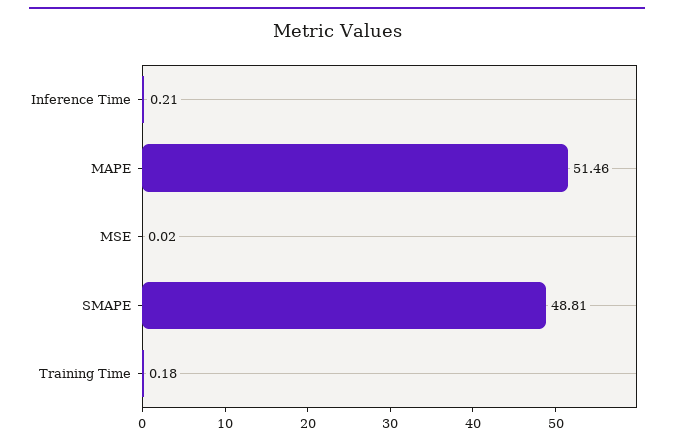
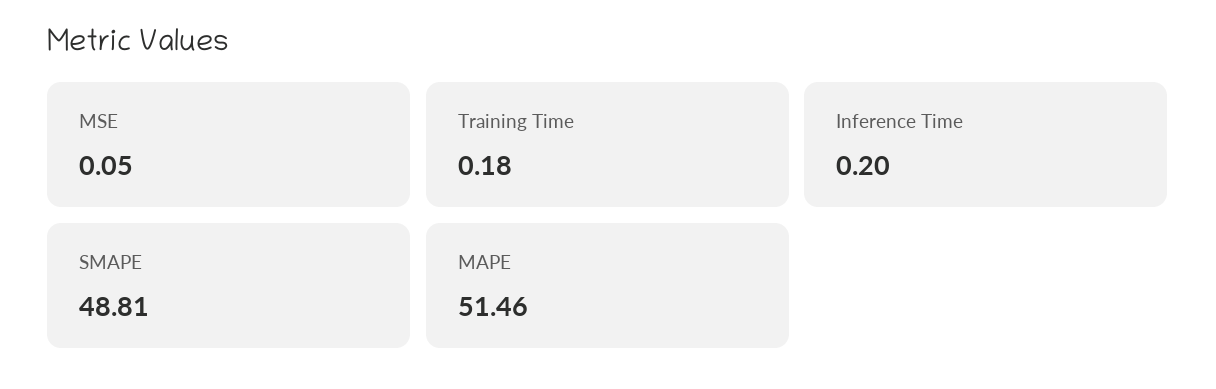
Inference Time: 0.21 -> 0.2
MSE: 0.02 -> 0.05

